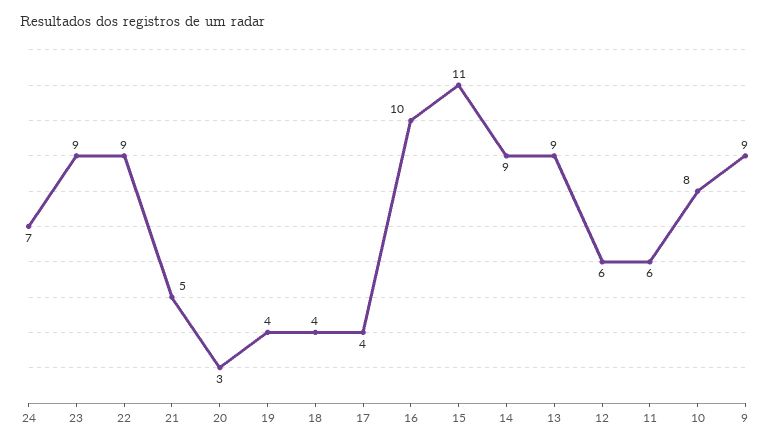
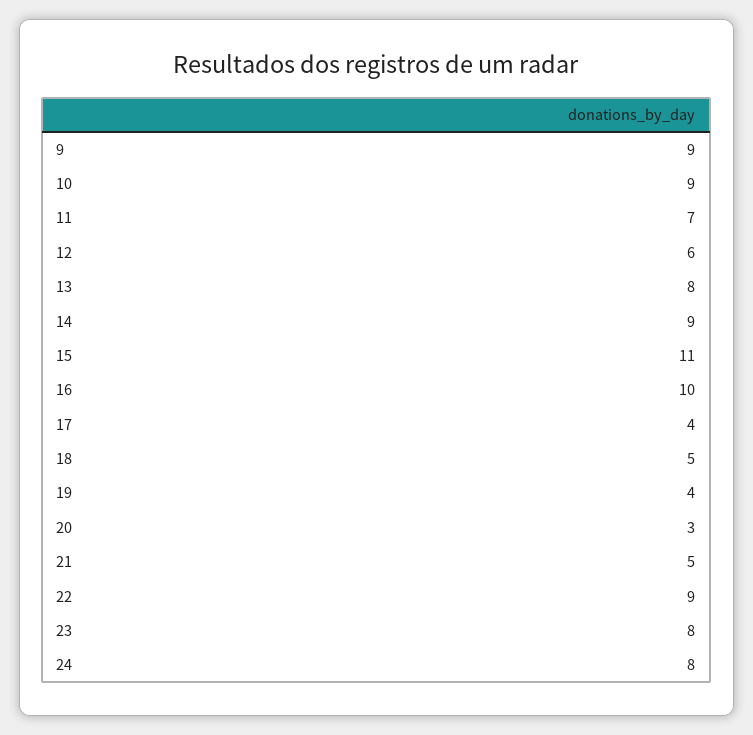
24: 7 -> 8
23: 9 -> 8
18: 4 -> 5
13: 9 -> 8
11: 6 -> 7
10: 8 -> 9

